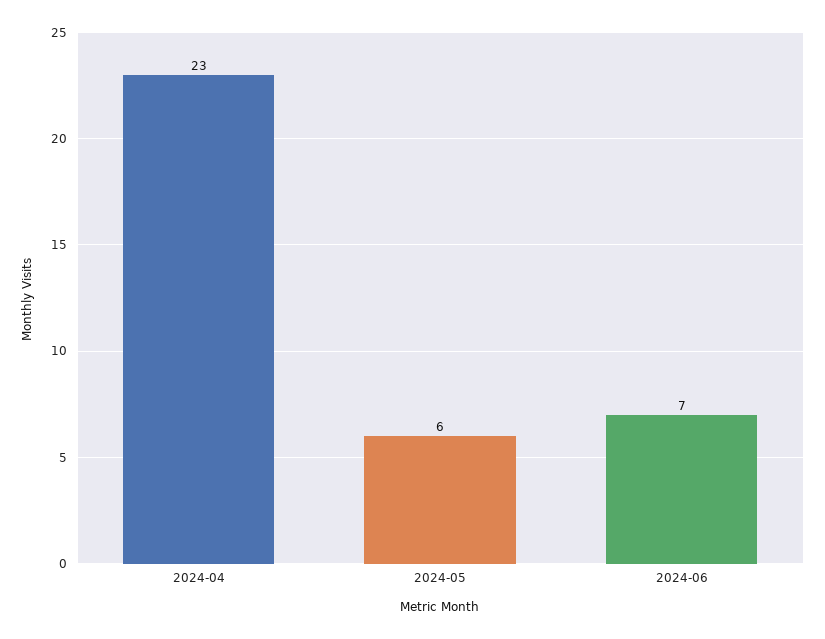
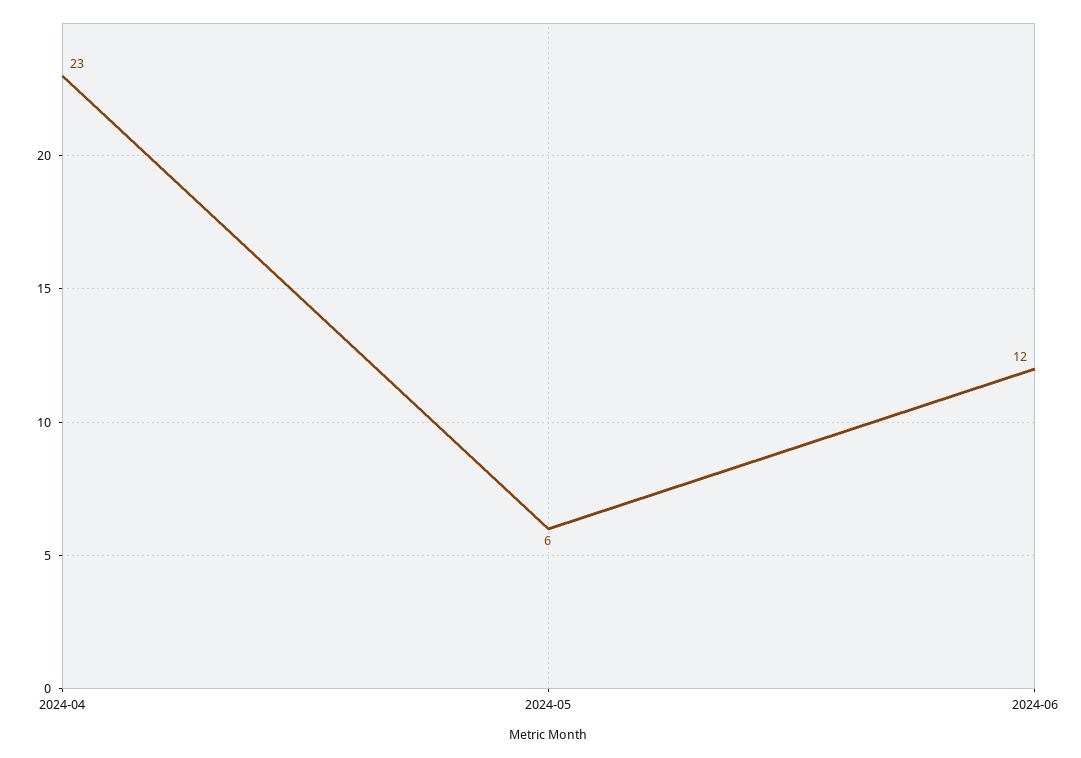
2024-06: 7 -> 12

